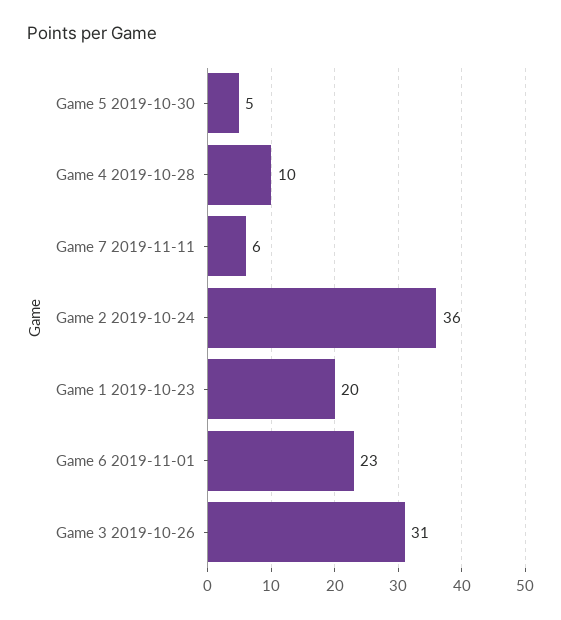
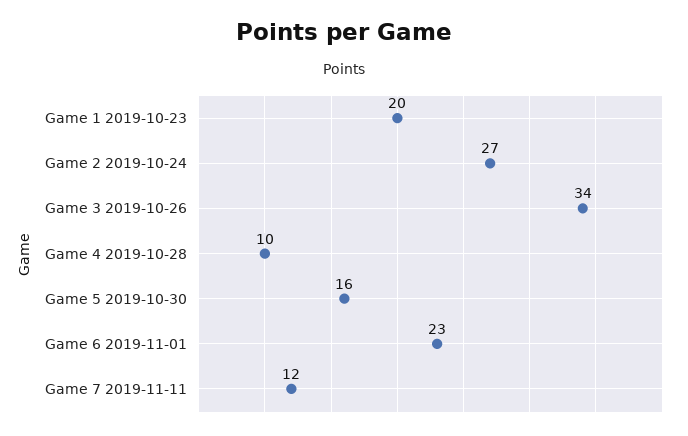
Game 5 2019-10-30: 5 -> 16
Game 7 2019-11-11: 6 -> 12
Game 2 2019-10-24: 36 -> 27
Game 3 2019-10-26: 31 -> 34

